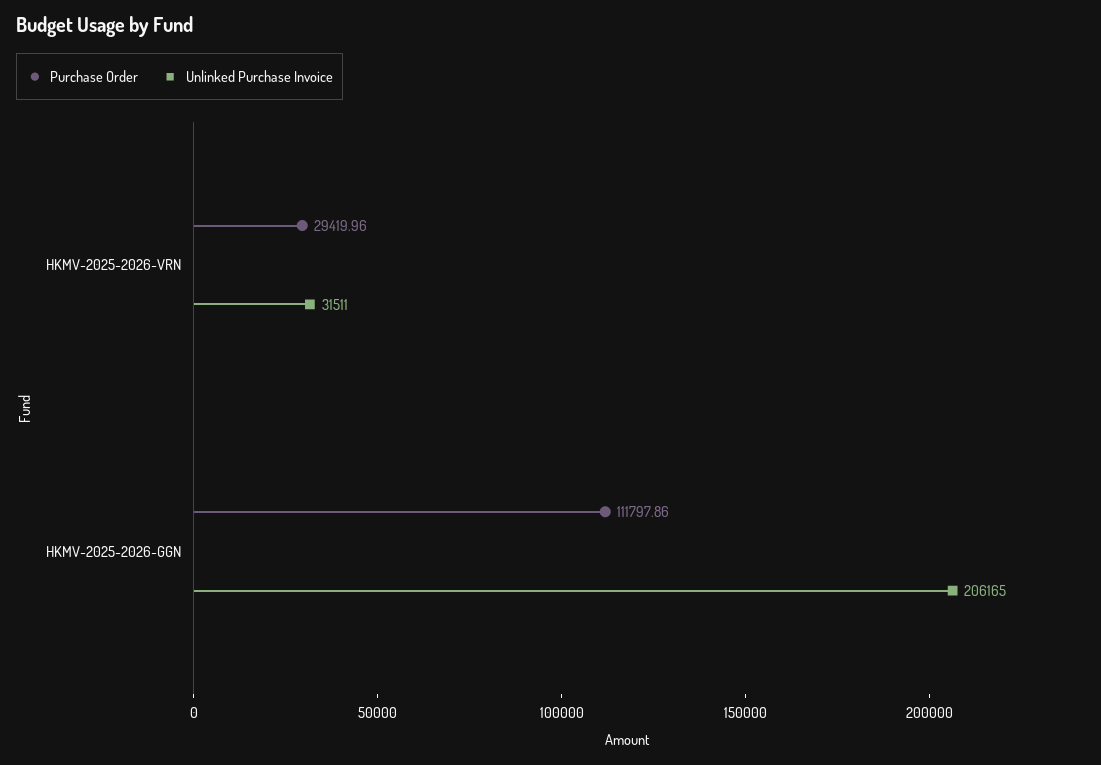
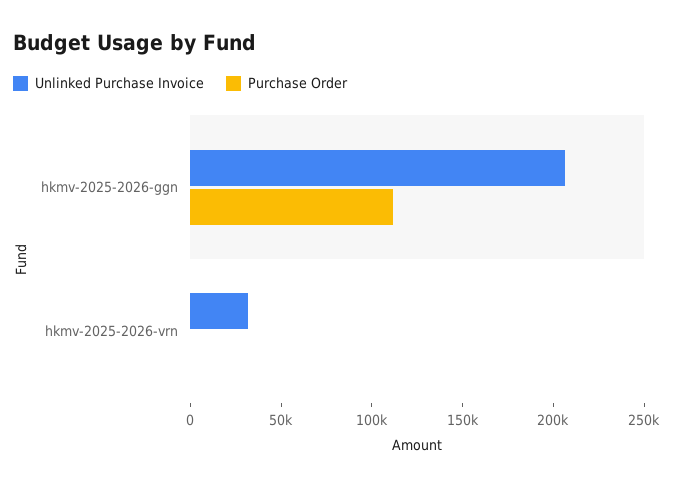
Purchase Order, HKMV-2025-2026-VRN: 29419.96 -> 0

